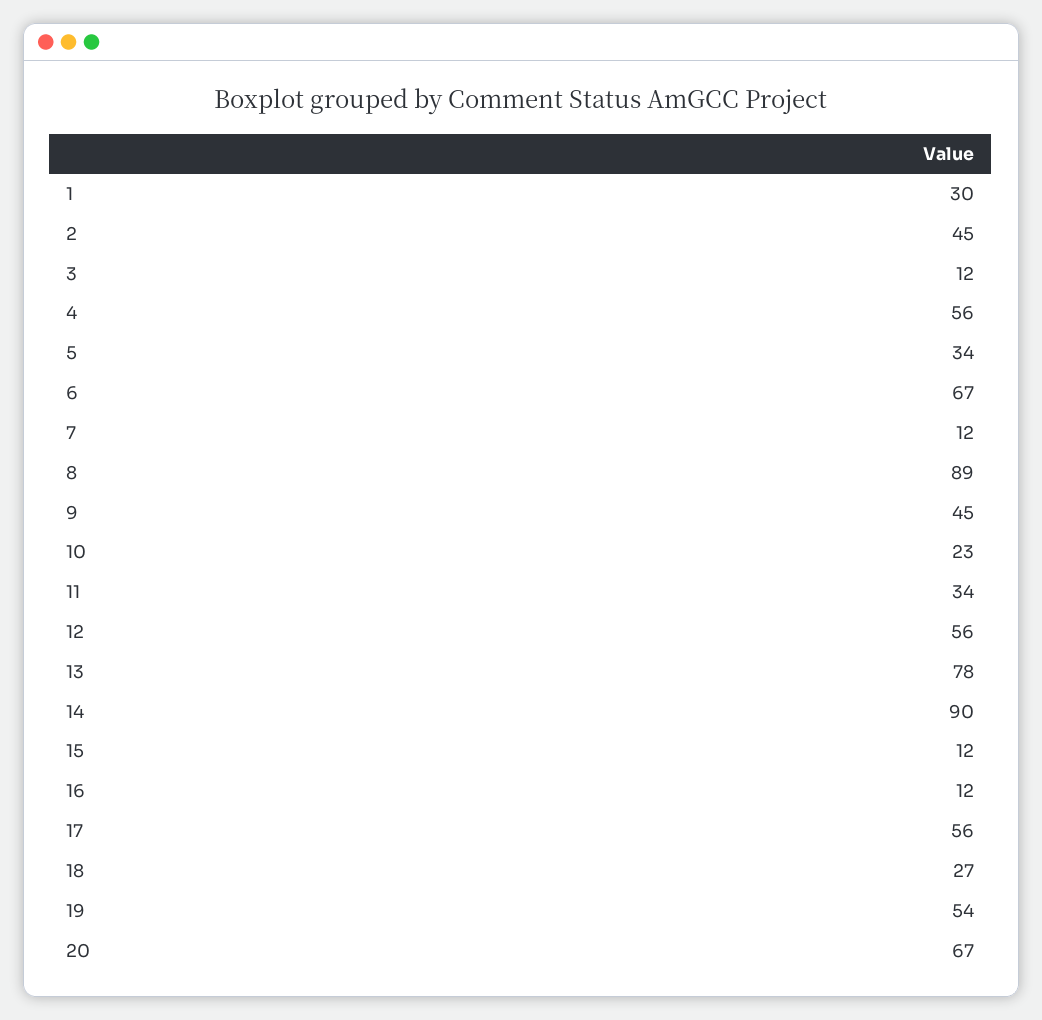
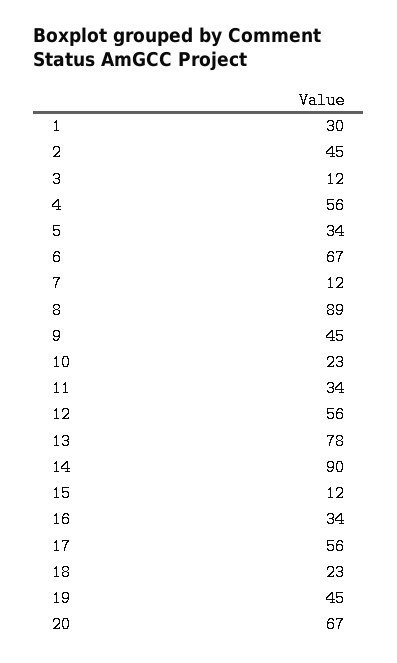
16: 12 -> 34
18: 27 -> 23
19: 54 -> 45

